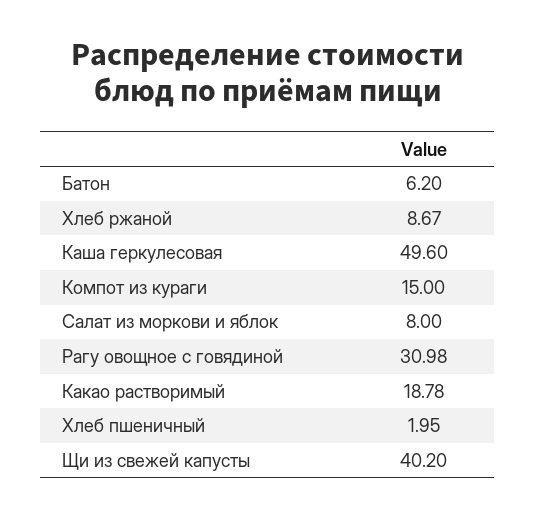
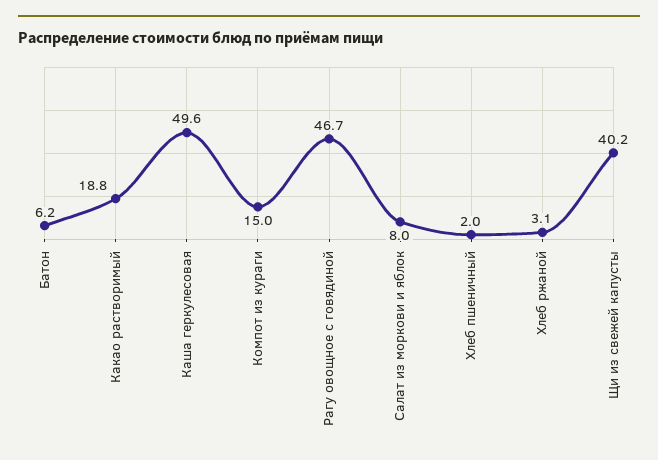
Хлеб ржаной: 8.67 -> 3.1
Рагу овощное с говядиной: 30.98 -> 46.7

